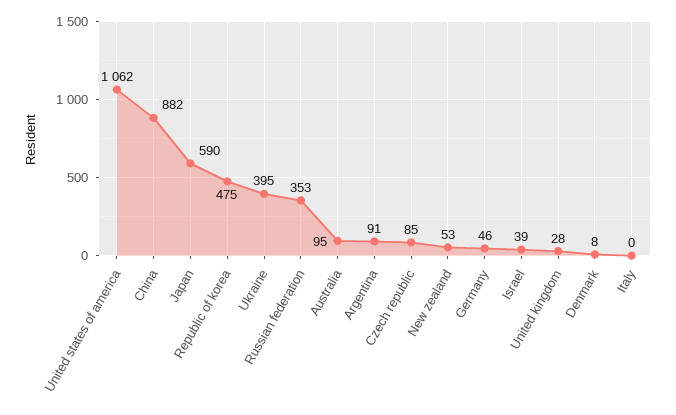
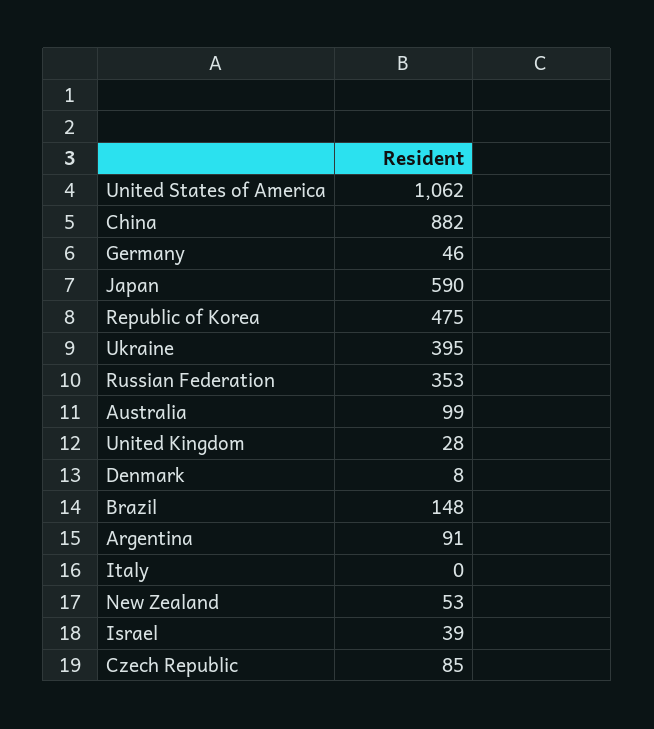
Australia: 95 -> 99
Brazil: none -> 148

